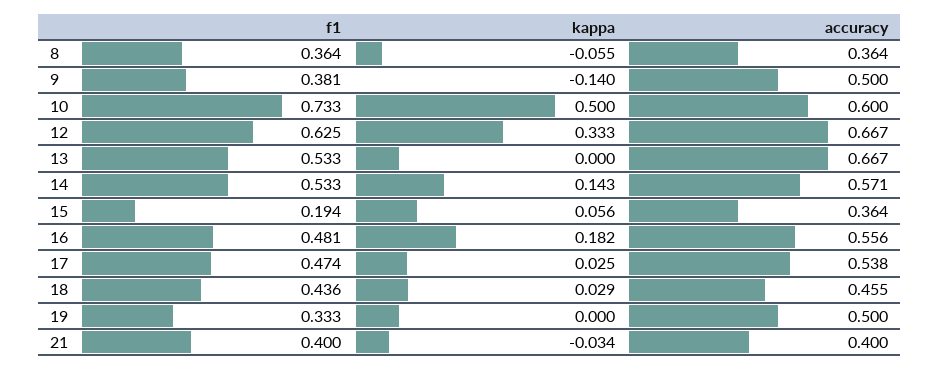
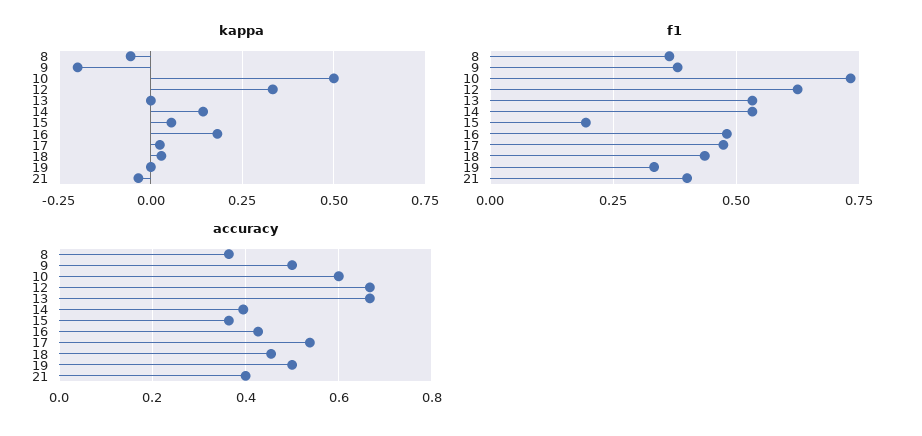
kappa, 9: -0.14 -> -0.2
accuracy, 14: 0.571 -> 0.4
accuracy, 16: 0.556 -> 0.42

